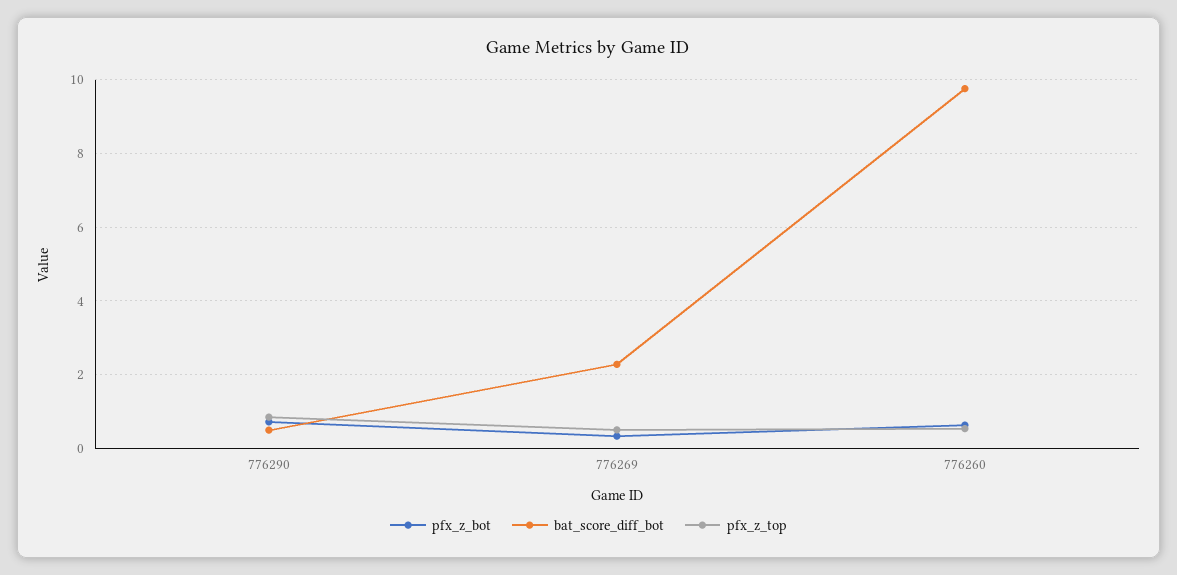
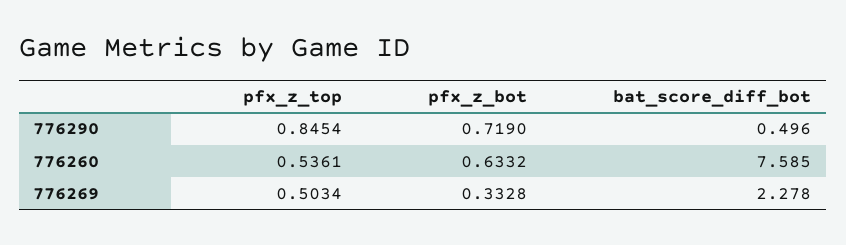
bat_score_diff_bot, 776260: 9.8 -> 7.585

